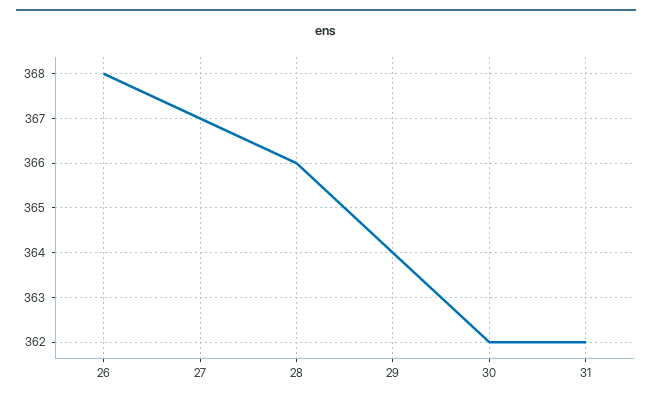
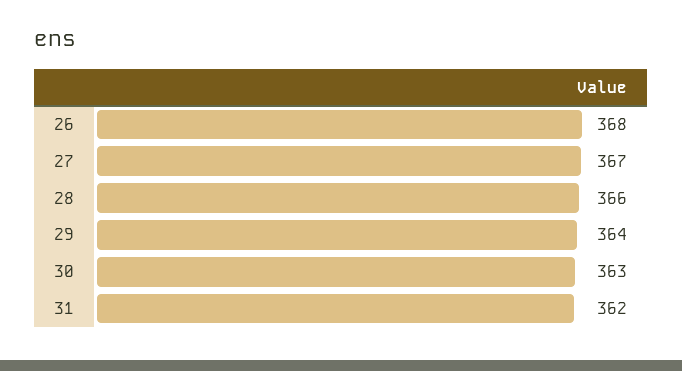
30: 362 -> 363

